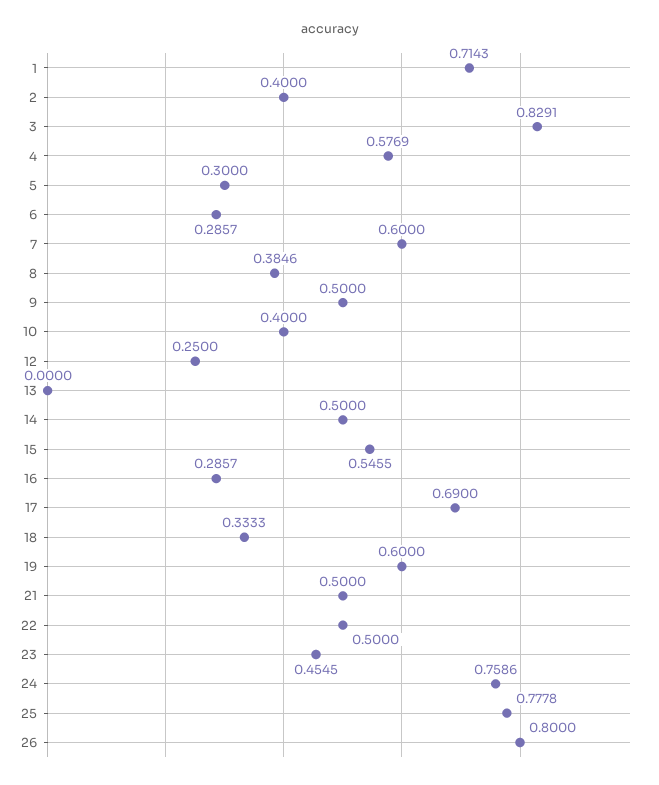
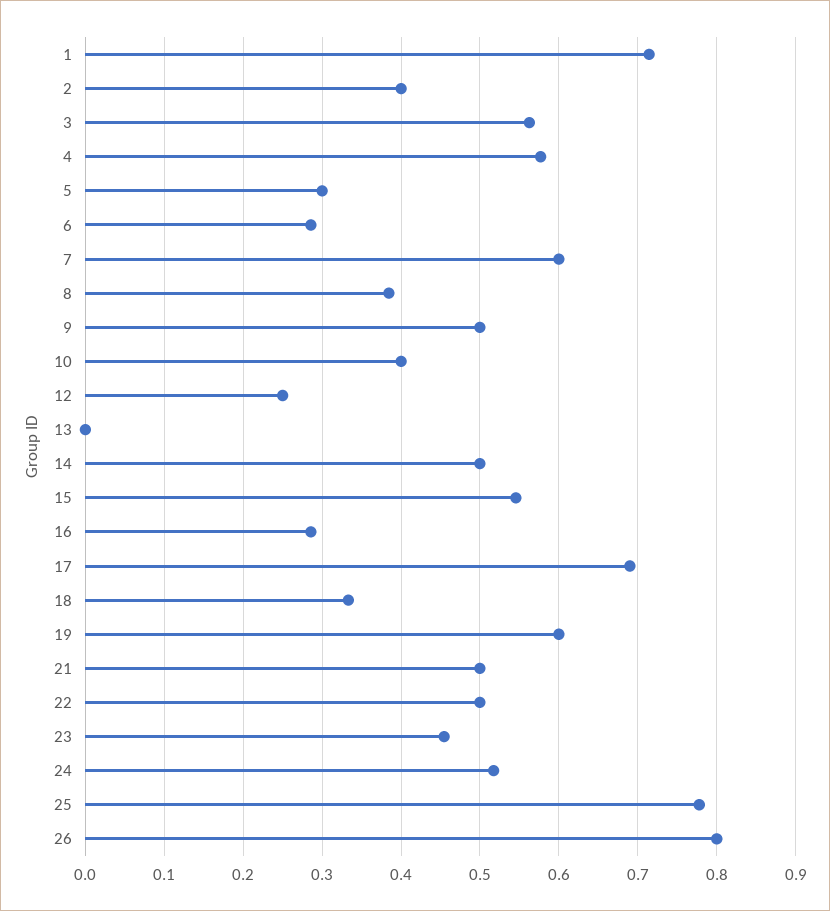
3: 0.8291 -> 0.56
24: 0.7586 -> 0.52

